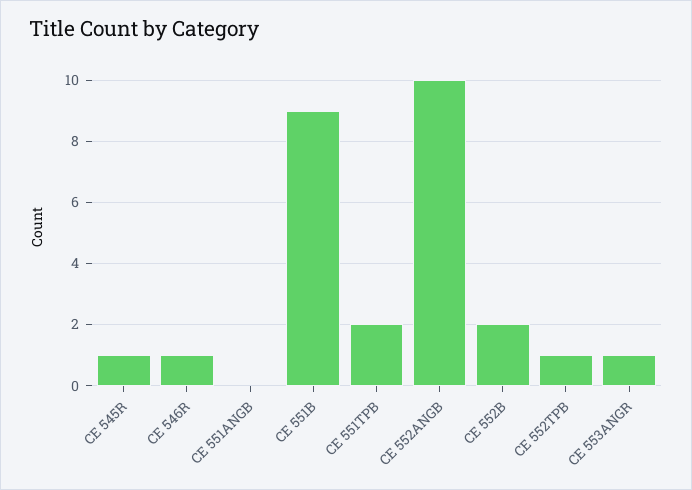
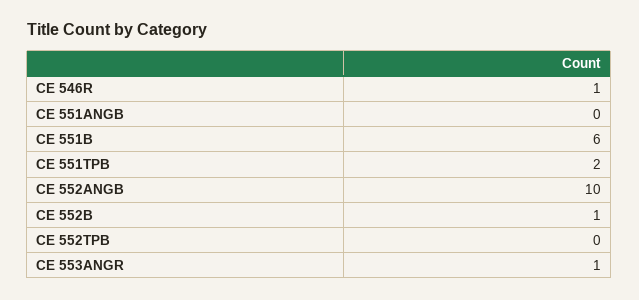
CE 545R: 1 -> none
CE 551B: 9 -> 6
CE 552B: 2 -> 1
CE 552TPB: 1 -> 0

